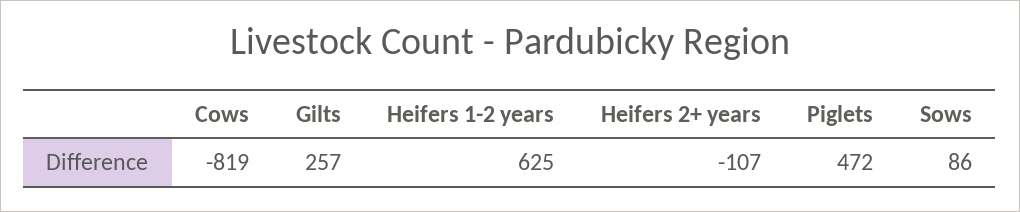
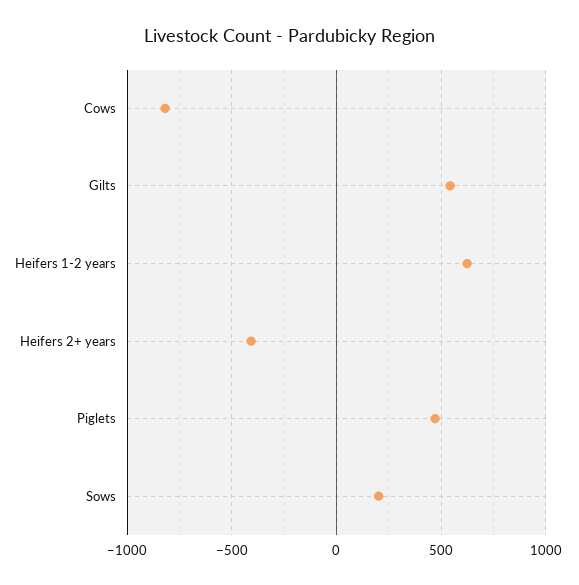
Gilts: 257 -> 550
Heifers 2+ years: -107 -> -400
Sows: 86 -> 200

